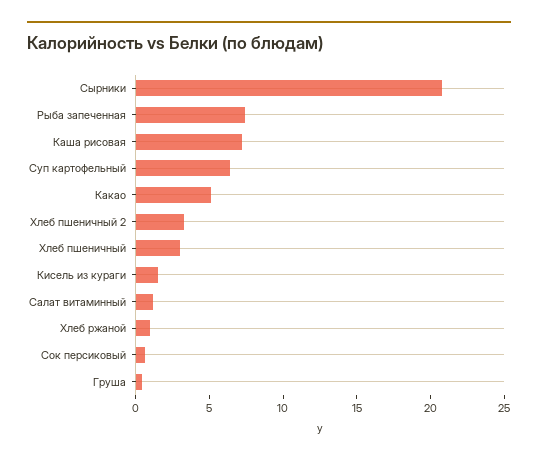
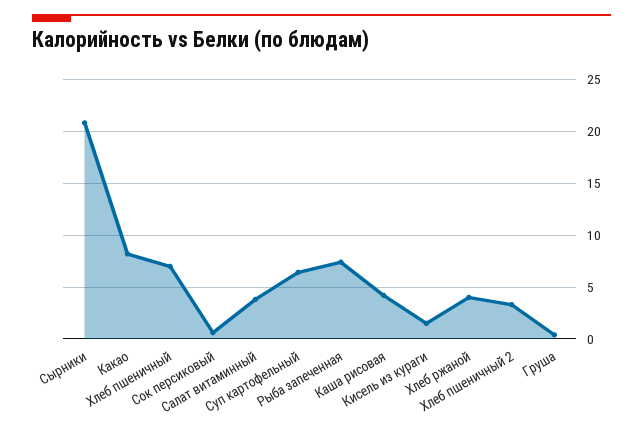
Каша рисовая: 7 -> 4
Какао: 5 -> 8
Хлеб пшеничный: 3 -> 7
Салат витаминный: 1 -> 4
Хлеб ржаной: 1 -> 4

